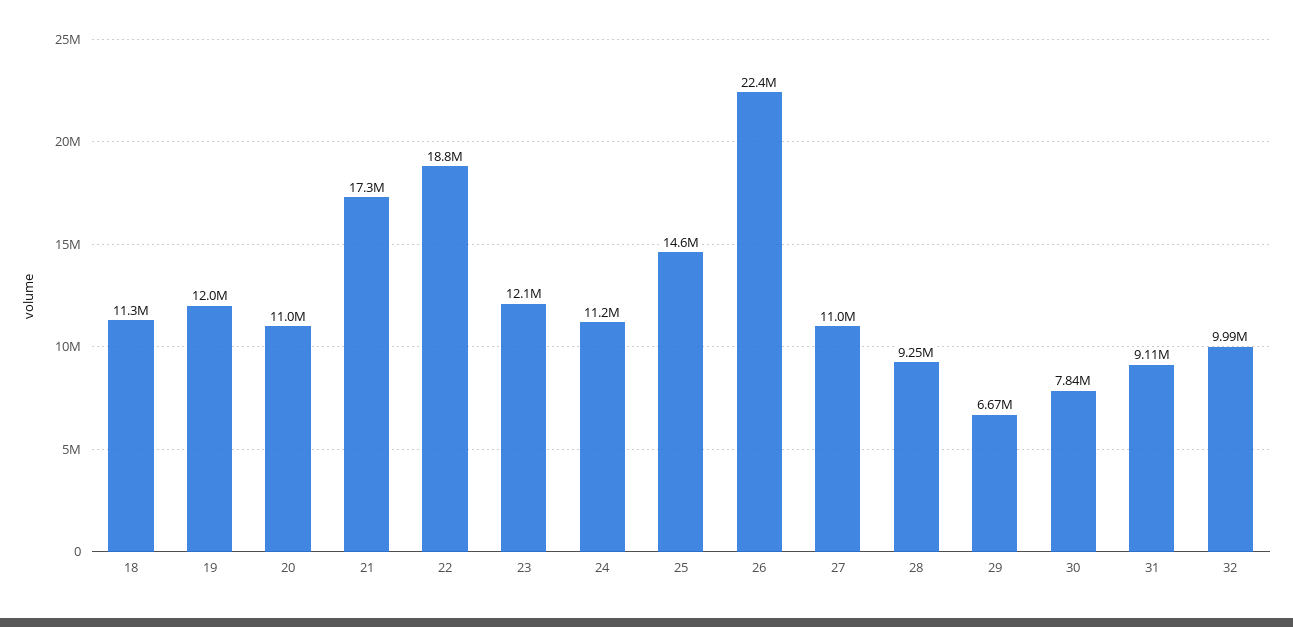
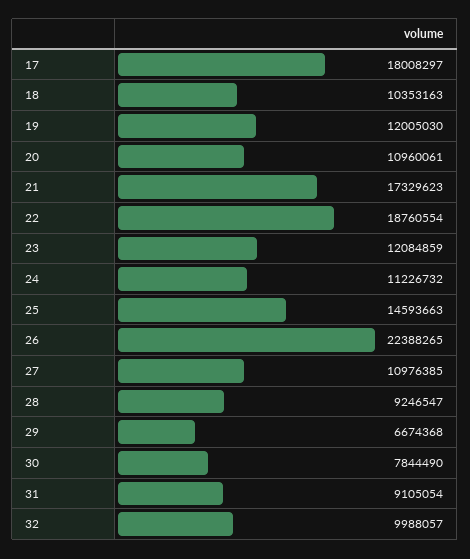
18: 11300000 -> 10353163
17: none -> 18008297

